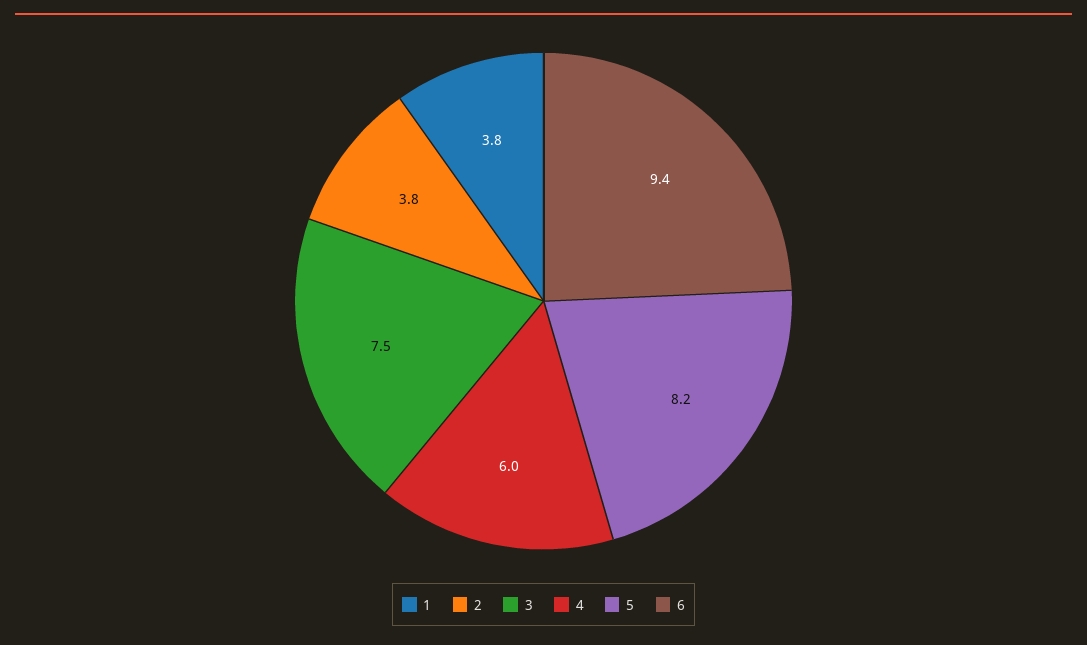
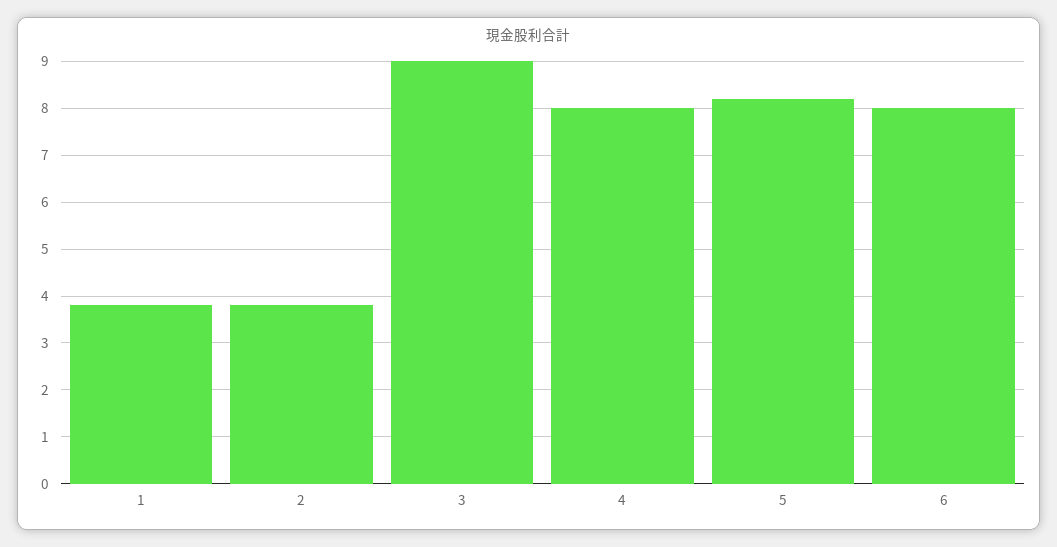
3: 7.5 -> 9
4: 6 -> 8
6: 9.4 -> 8

